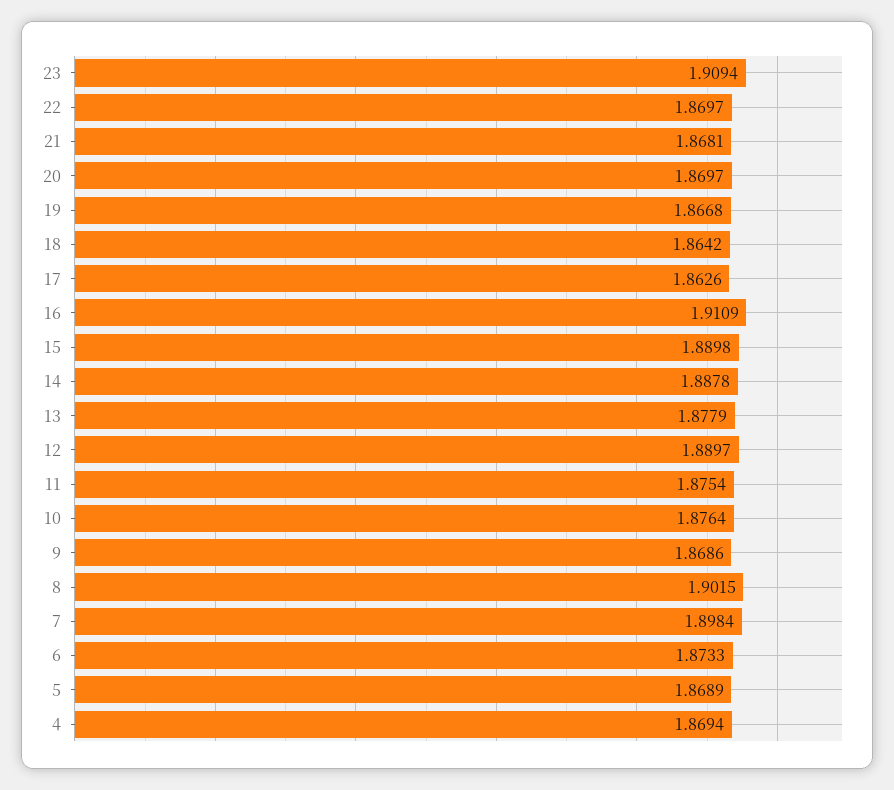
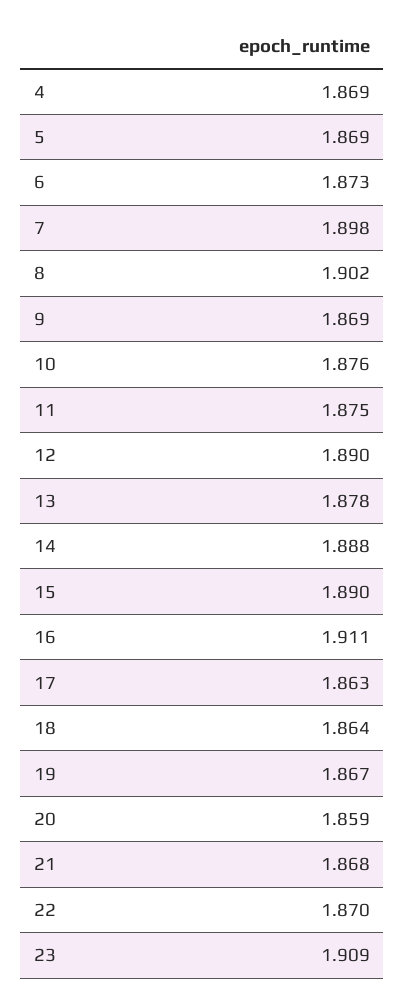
20: 1.8697 -> 1.859

